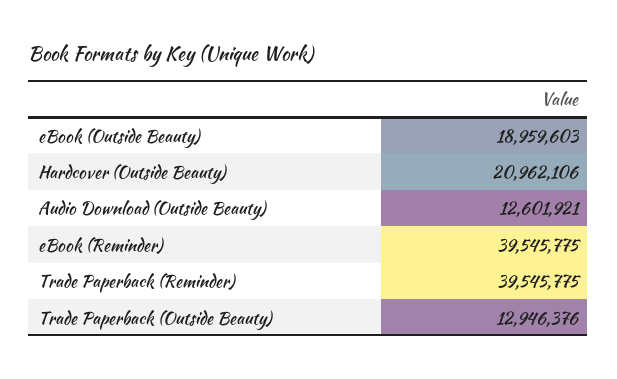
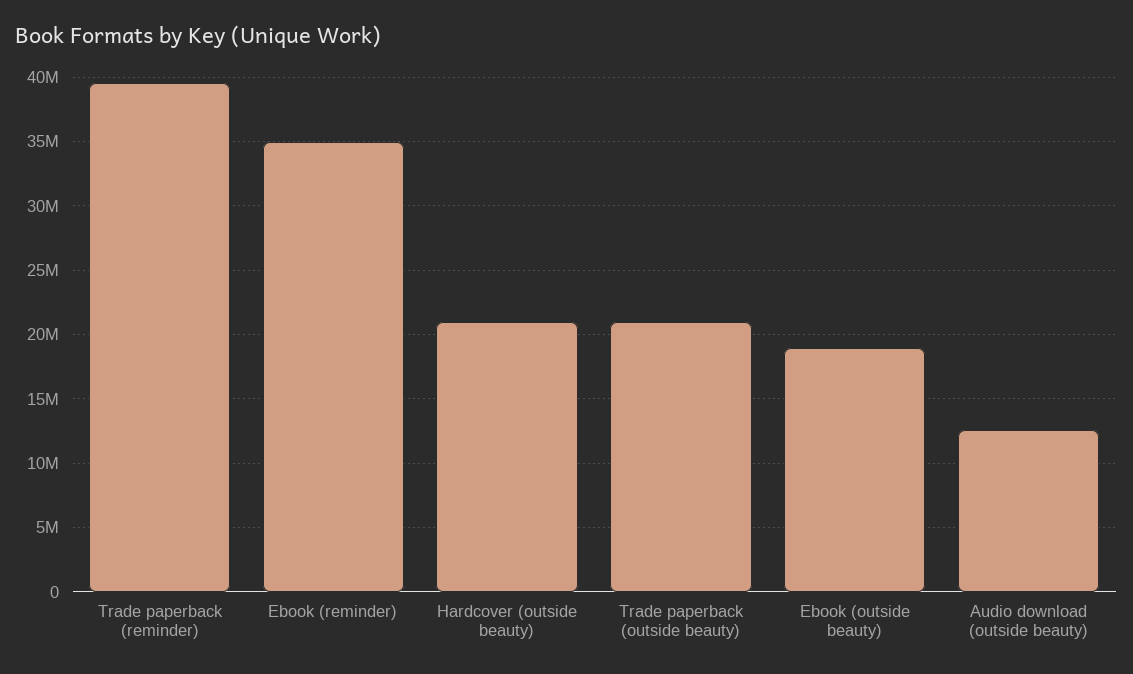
eBook (Reminder): 39545775 -> 35000000
Trade Paperback (Outside Beauty): 12946376 -> 21000000

